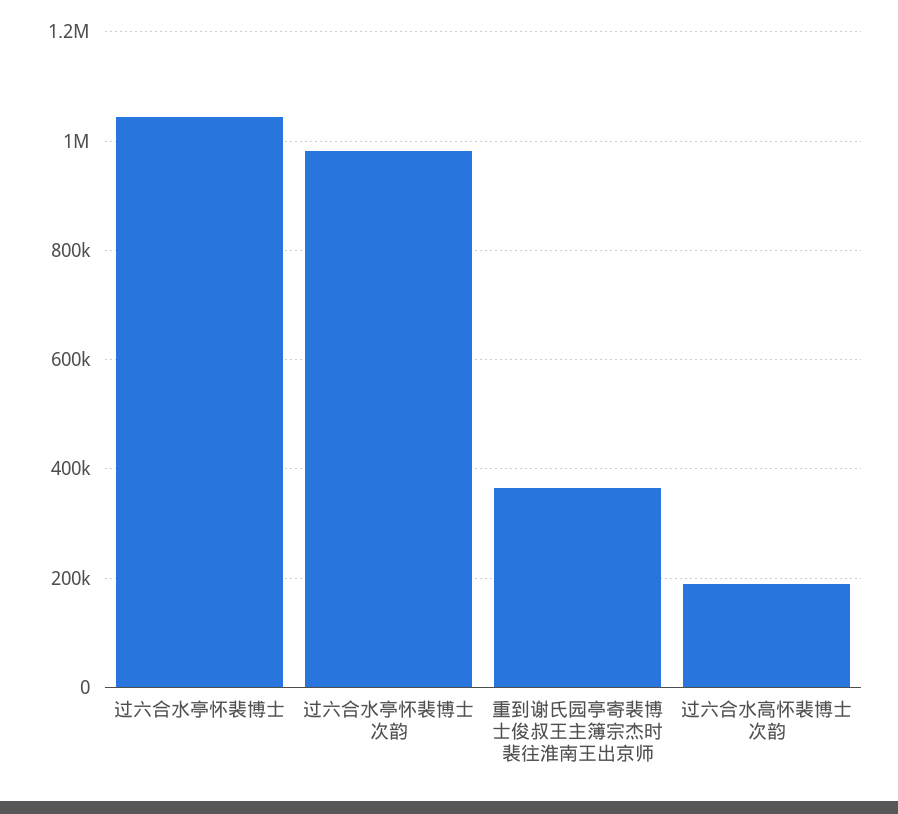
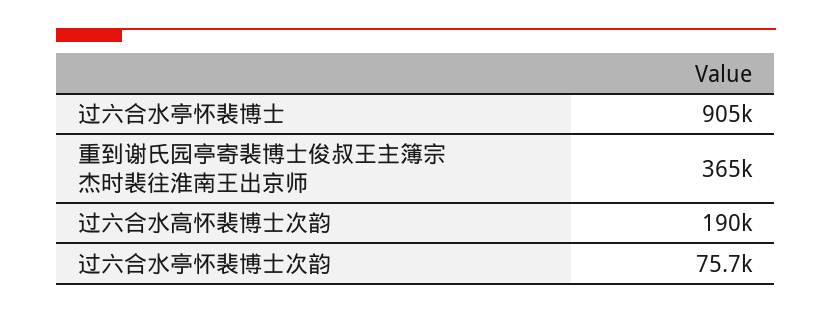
过六合水亭怀裴博士: 1040000 -> 905000
过六合水亭怀裴博士次韵: 980000 -> 75700

